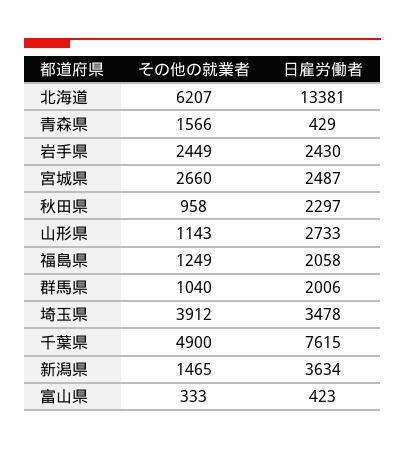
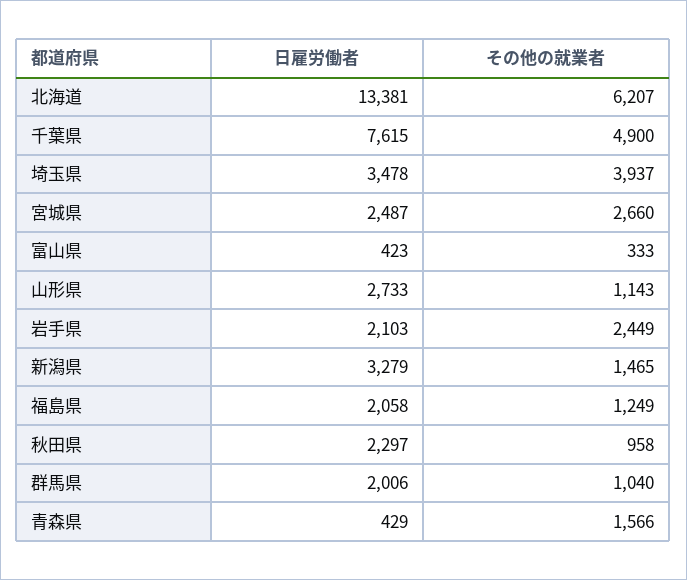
日雇労働者, 岩手県: 2430 -> 2103
その他の就業者, 埼玉県: 3912 -> 3937
日雇労働者, 新潟県: 3634 -> 3279

